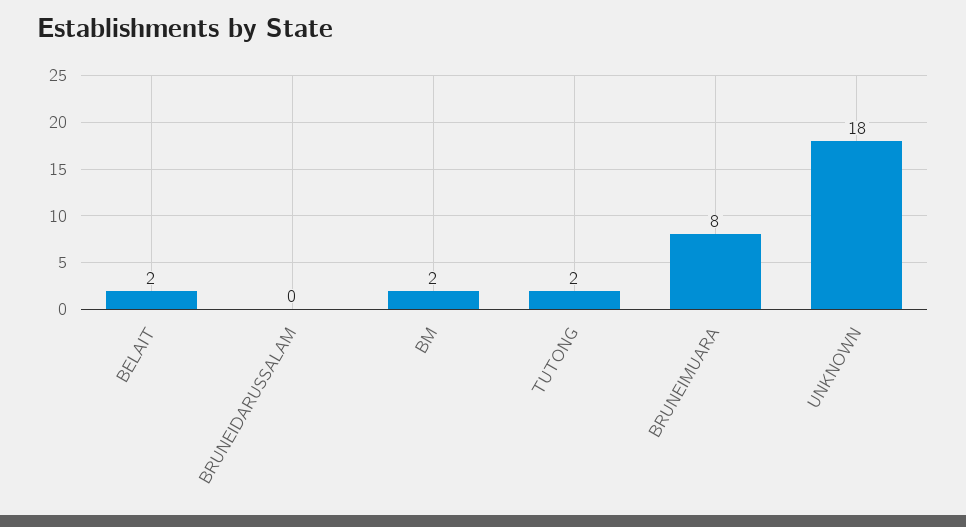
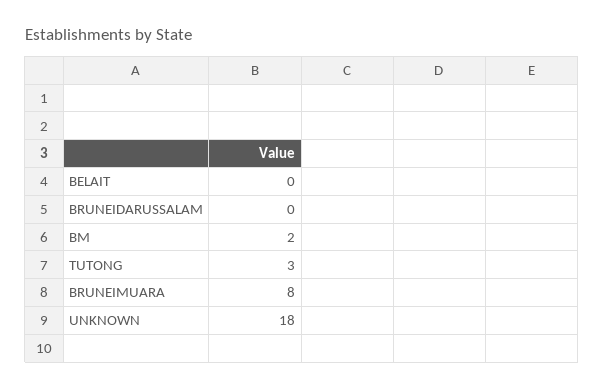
BELAIT: 2 -> 0
TUTONG: 2 -> 3

